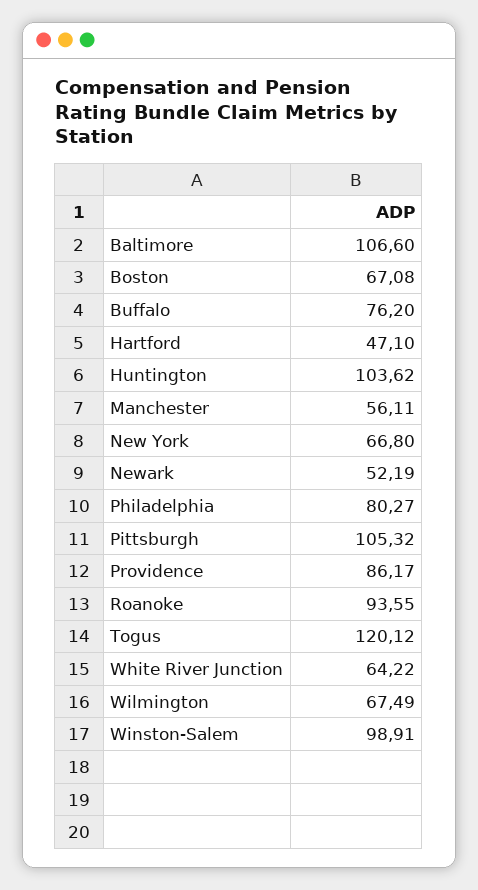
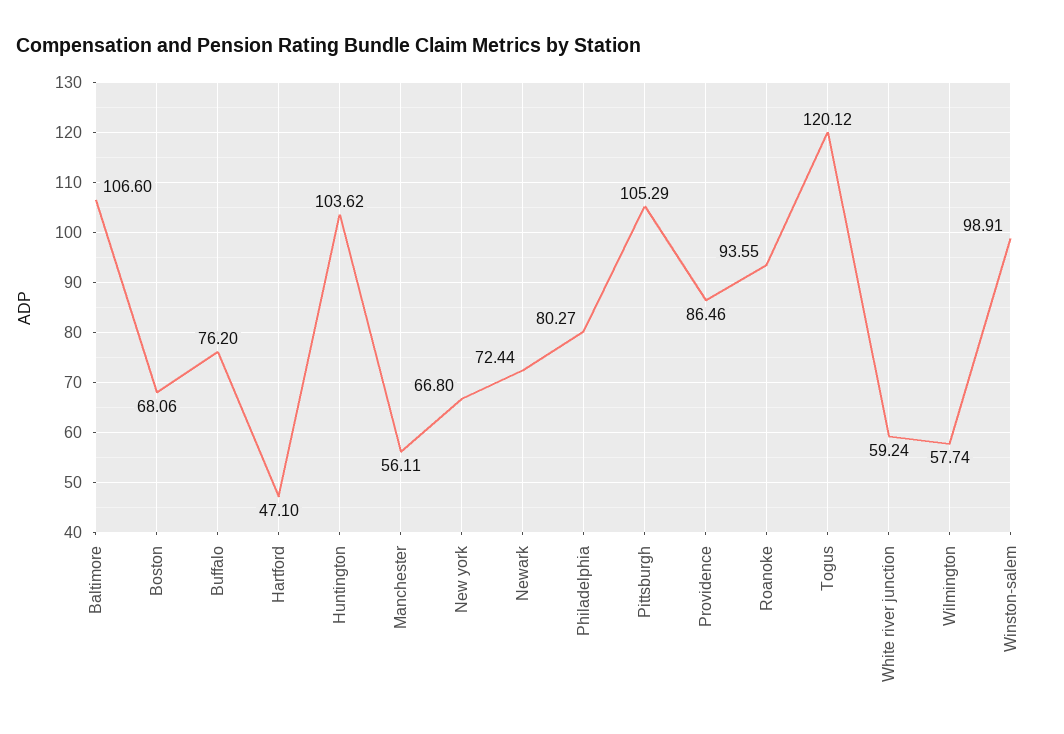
Boston: 67.08 -> 68.06
Newark: 52.19 -> 72.44
Pittsburgh: 105.32 -> 105.29
Providence: 86.17 -> 86.46
White River Junction: 64.22 -> 59.24
Wilmington: 67.49 -> 57.74

